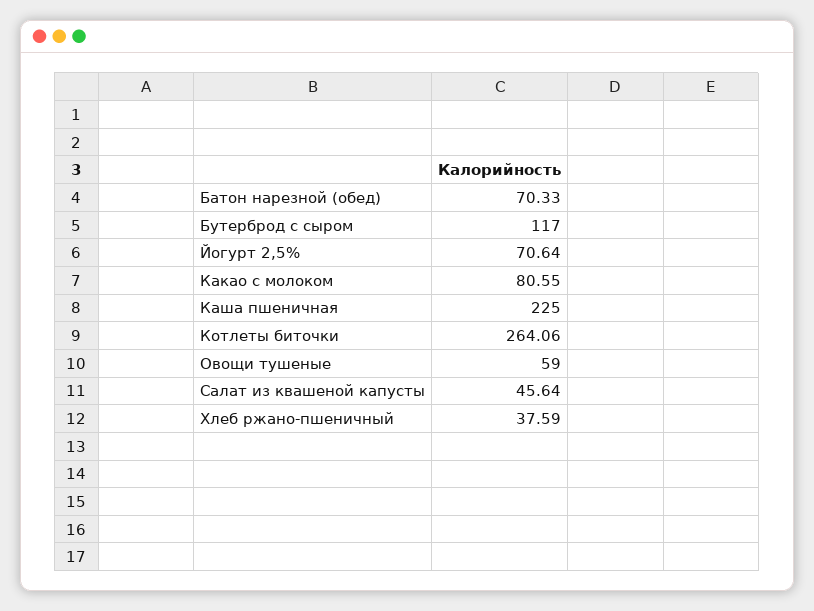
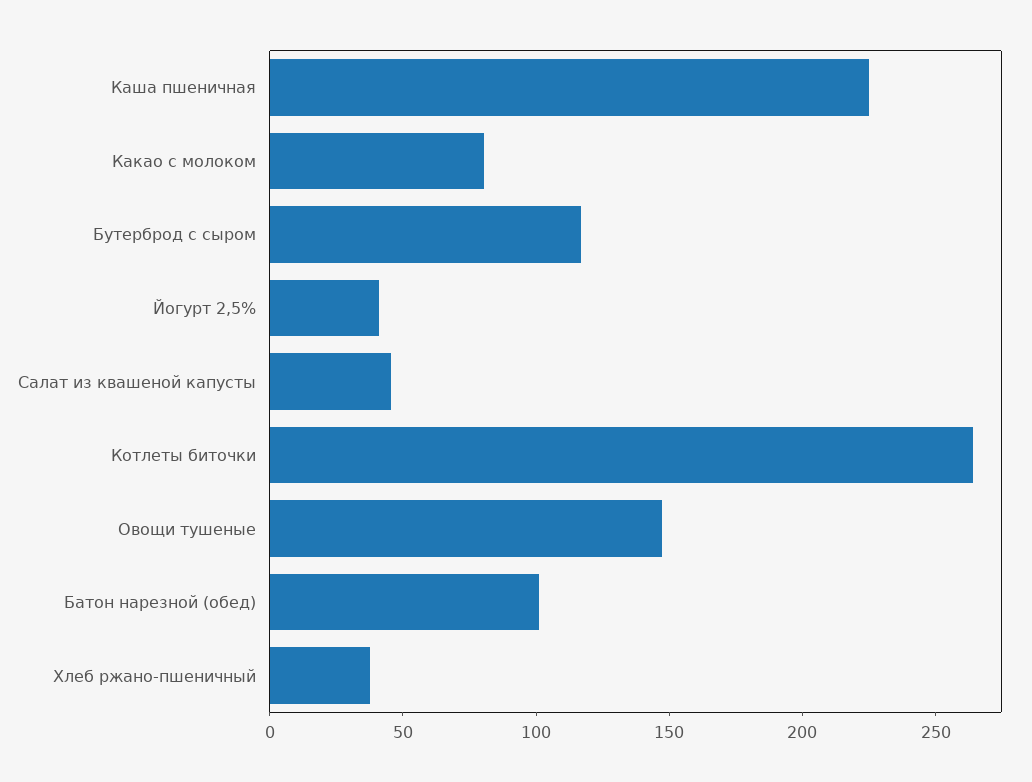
Батон нарезной (обед): 70.33 -> 100
Йогурт 2,5%: 70.64 -> 40
Овощи тушеные: 59 -> 150

